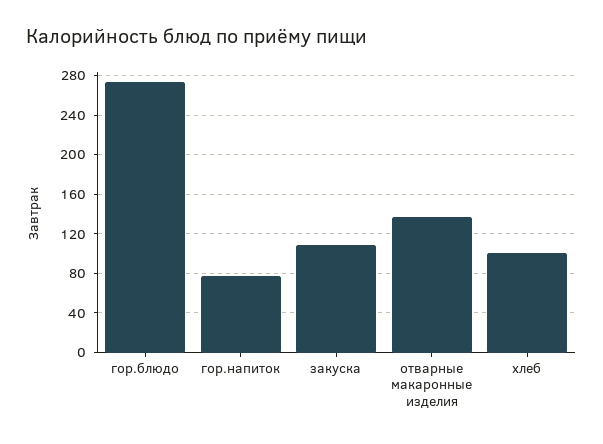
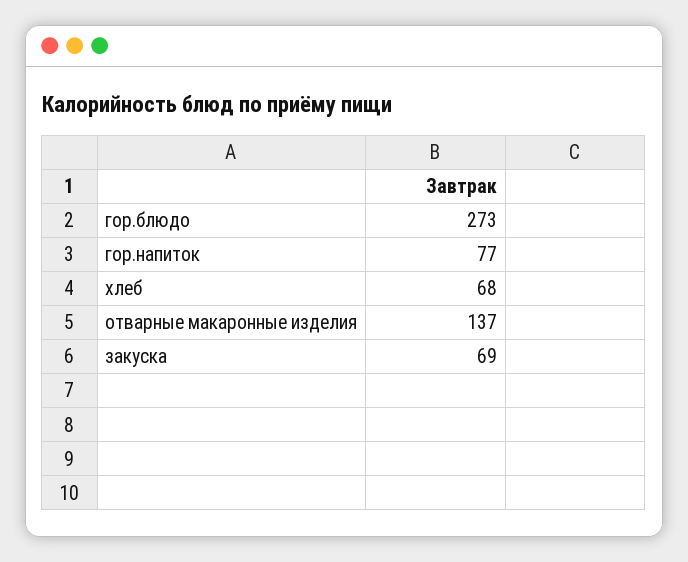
закуска: 110 -> 69
хлеб: 100 -> 68

